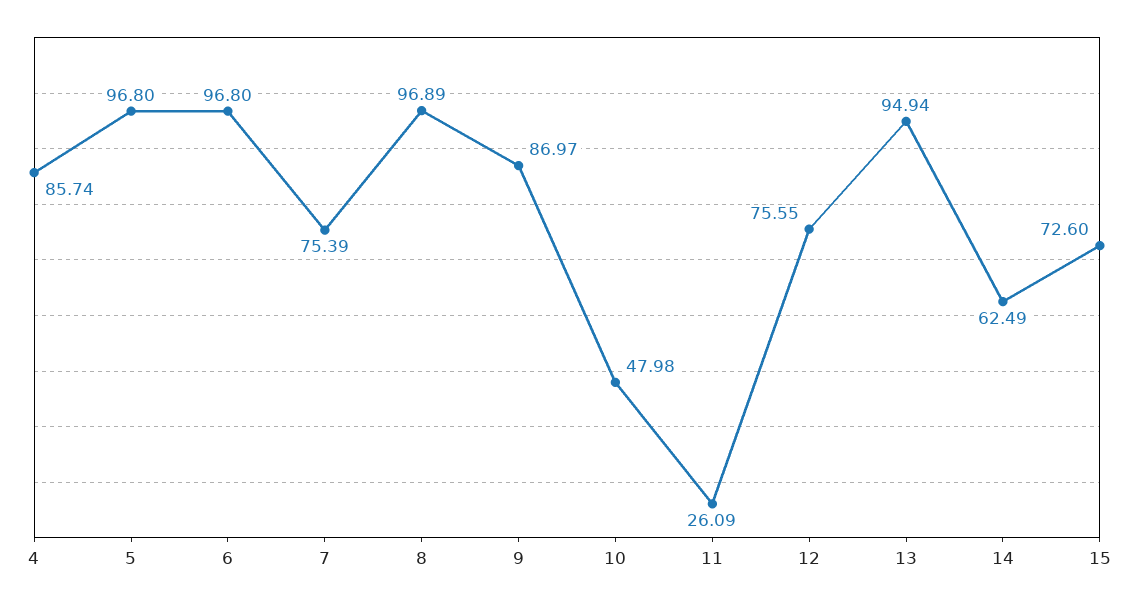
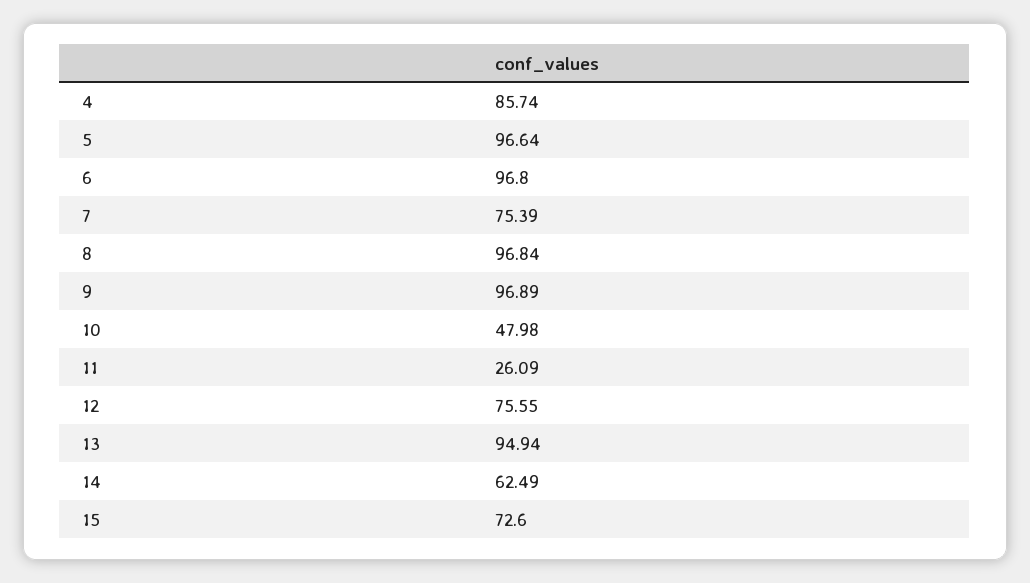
5: 96.8 -> 96.64
8: 96.89 -> 96.84
9: 86.97 -> 96.89

